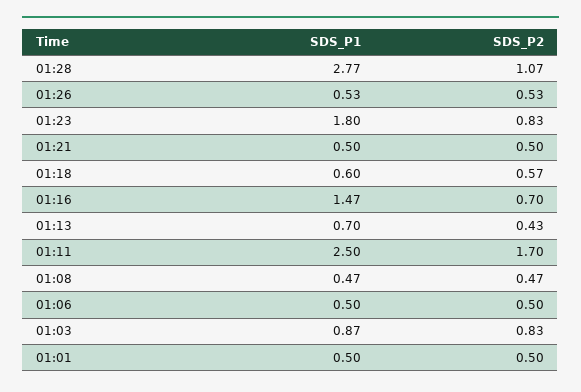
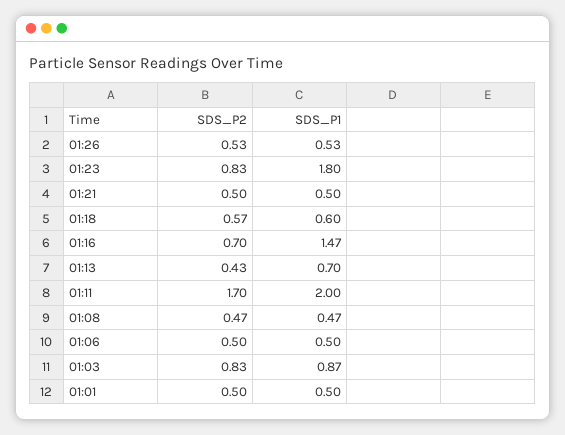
SDS_P1, 01:28: 2.77 -> none
SDS_P2, 01:28: 1.07 -> none
SDS_P1, 01:11: 2.5 -> 2

